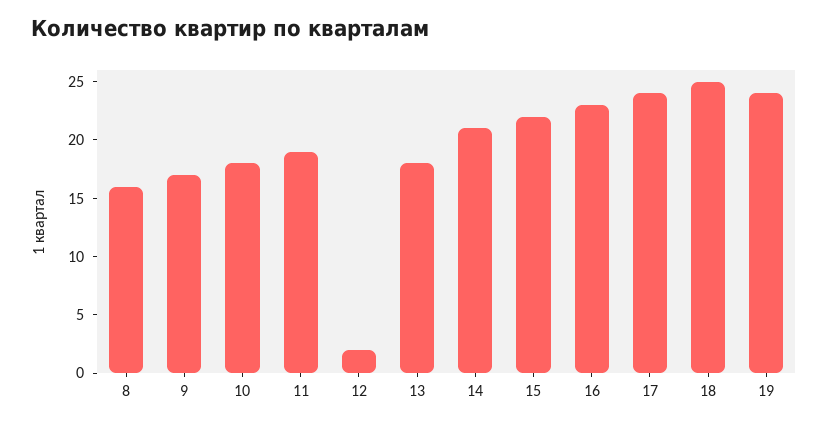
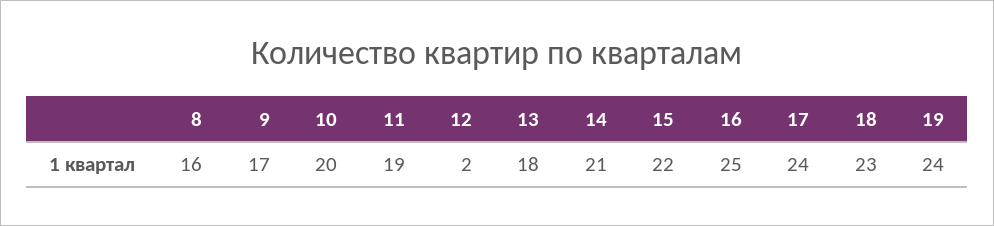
10: 18 -> 20
16: 23 -> 25
18: 25 -> 23

